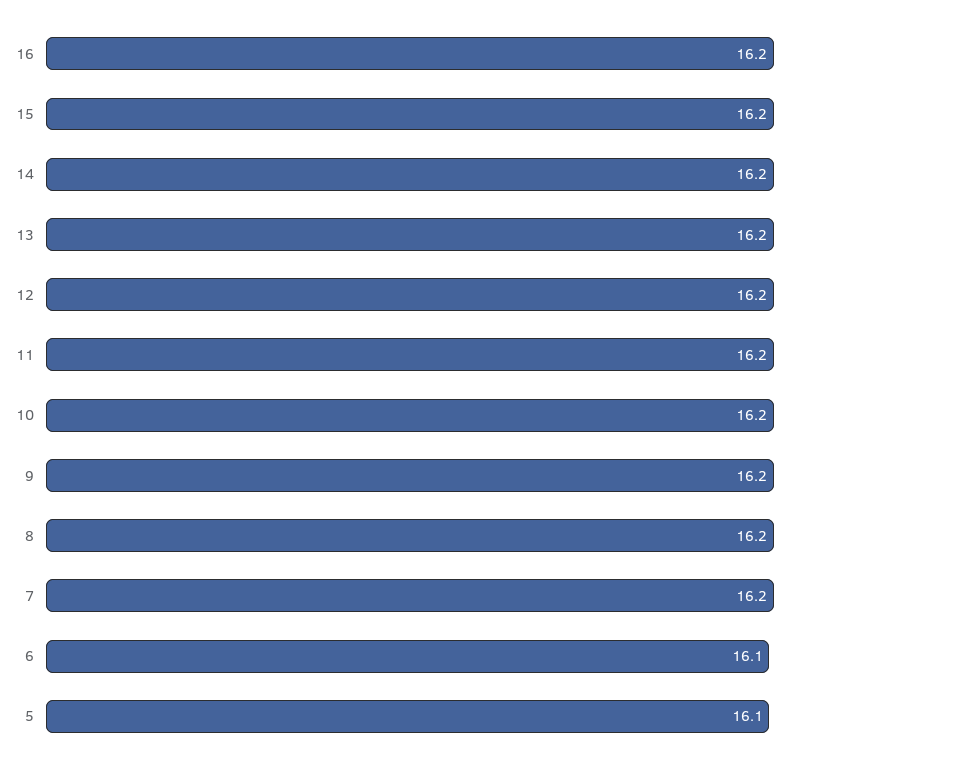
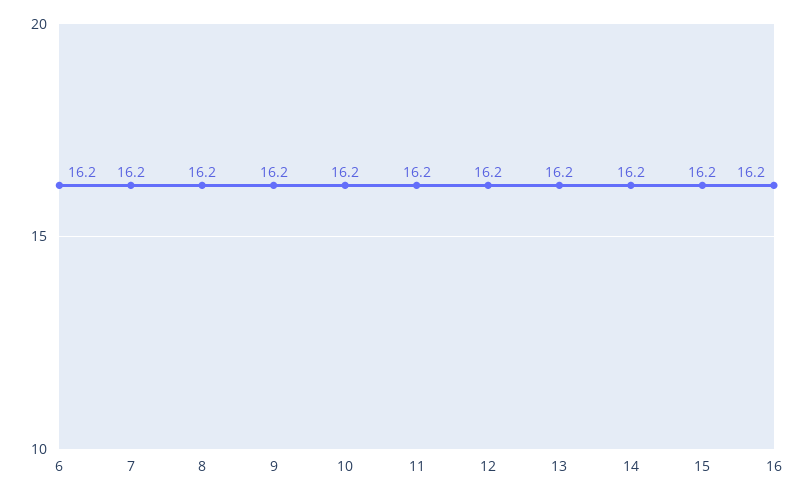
6: 16.1 -> 16.2
5: 16.1 -> none

